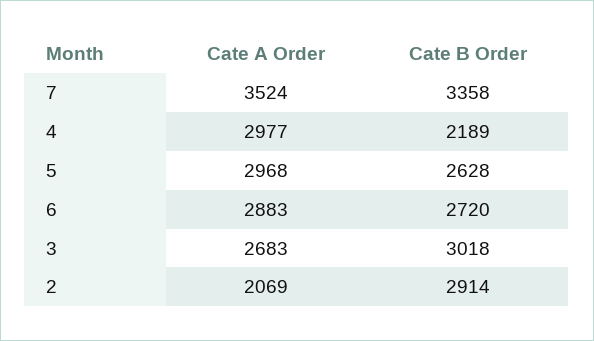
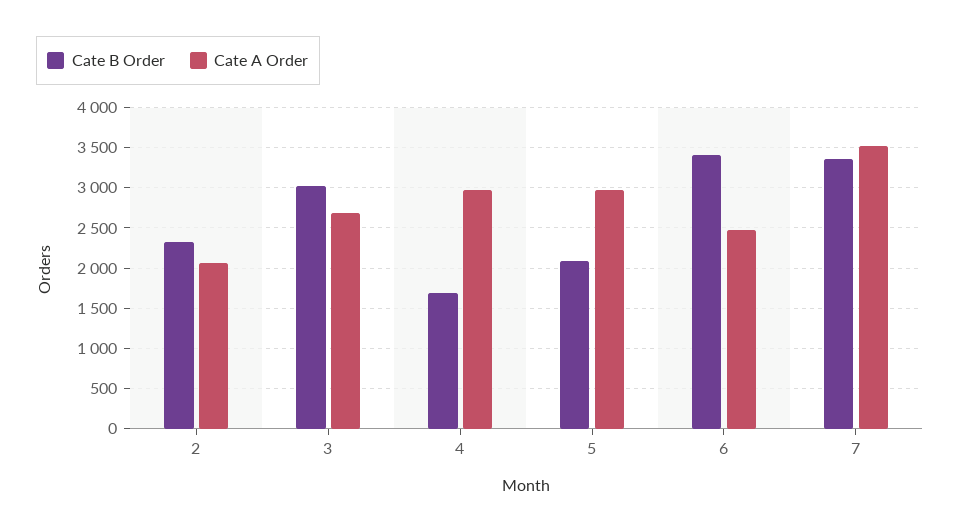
Cate B Order, 4: 2189 -> 1700
Cate B Order, 5: 2628 -> 2100
Cate A Order, 6: 2883 -> 2500
Cate B Order, 6: 2720 -> 3400
Cate B Order, 2: 2914 -> 2300

